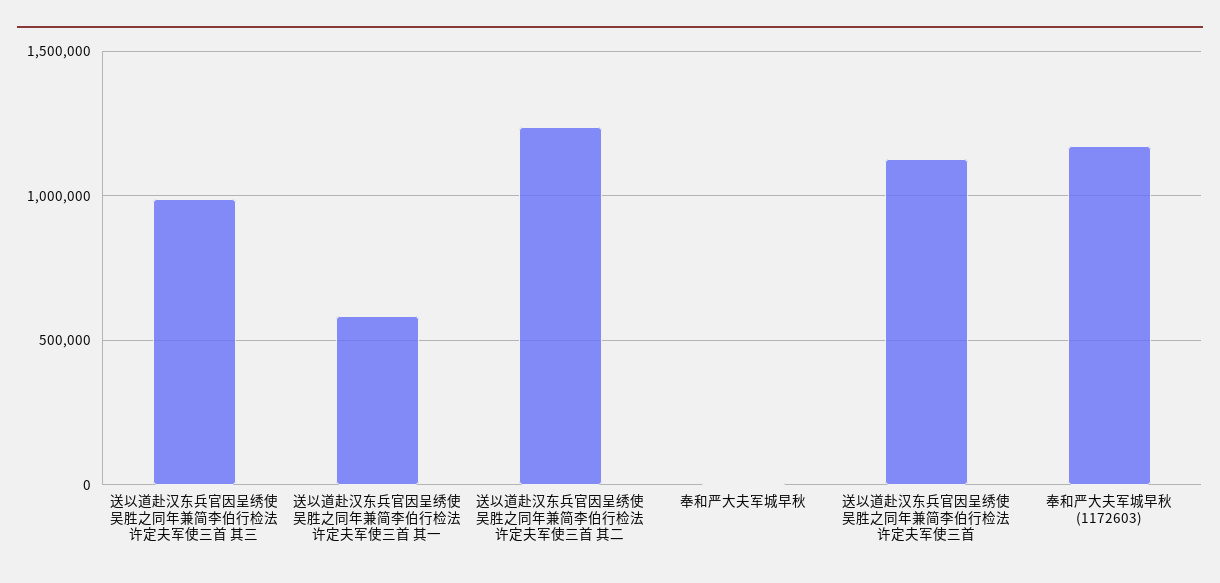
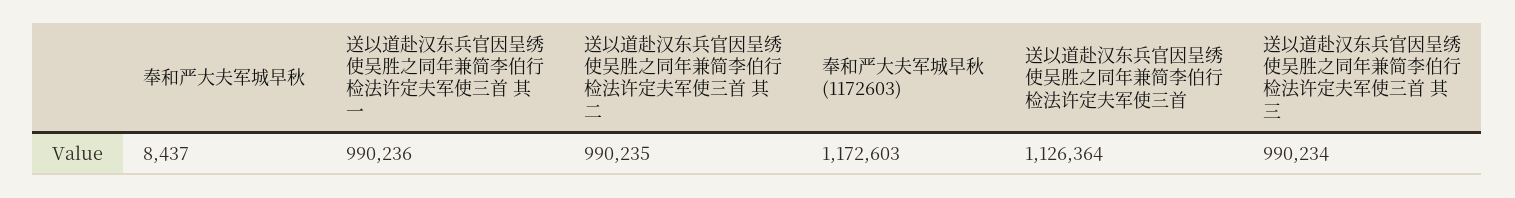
送以道赴汉东兵官因呈绣使吴胜之同年兼简李伯行检法许定夫军使三首 其一: 600000 -> 990236
送以道赴汉东兵官因呈绣使吴胜之同年兼简李伯行检法许定夫军使三首 其二: 1250000 -> 990235

